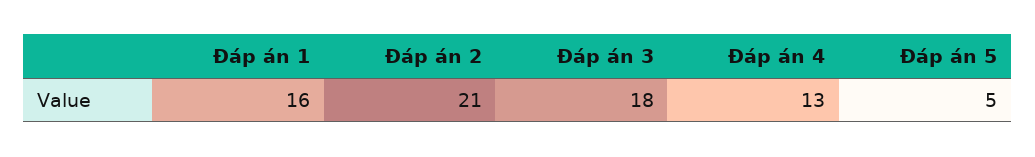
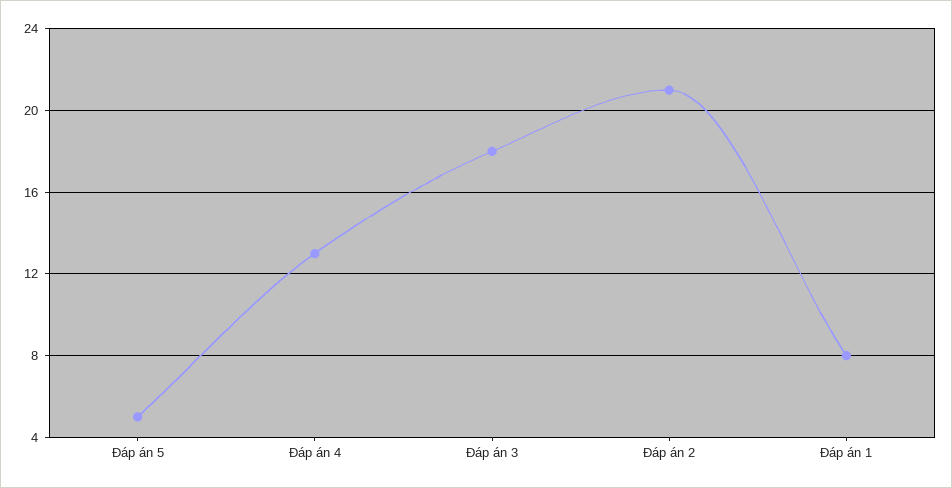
Đáp án 1: 16 -> 8

